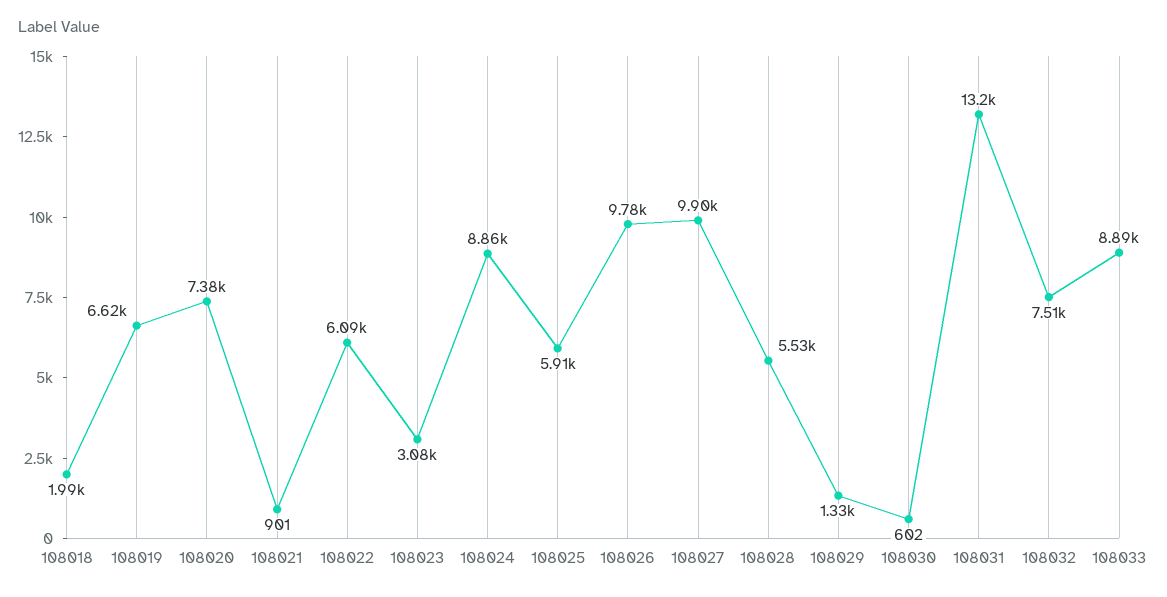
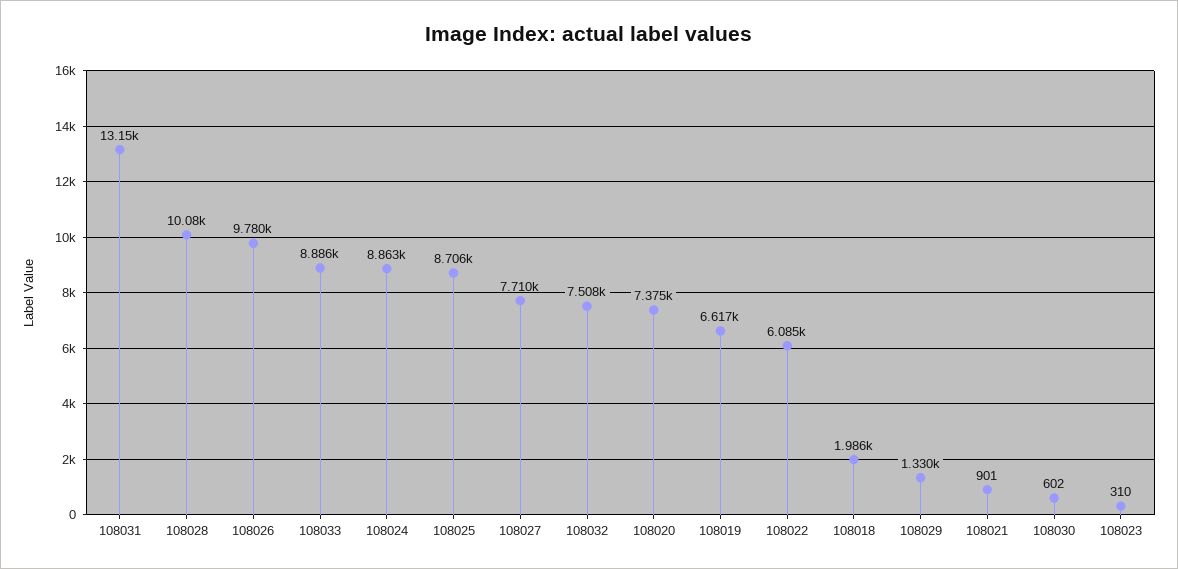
108023: 3080 -> 310
108025: 5910 -> 8706
108027: 9900 -> 7710
108028: 5530 -> 10080

